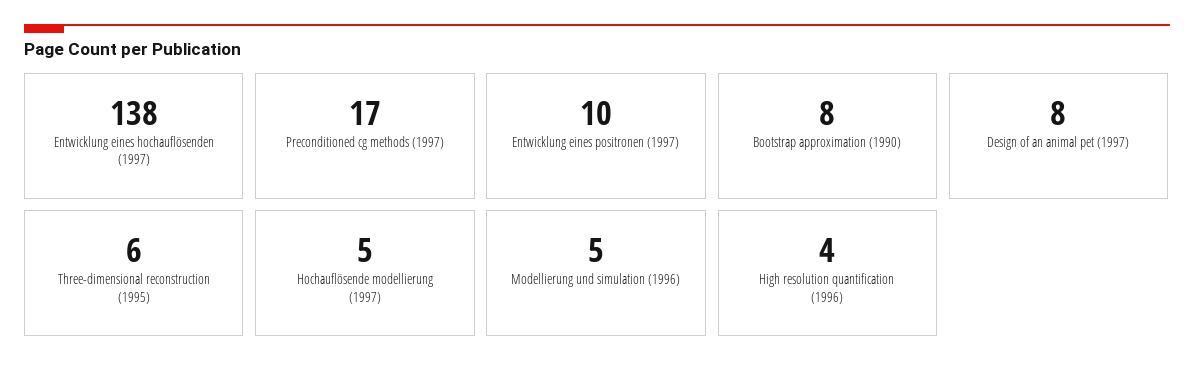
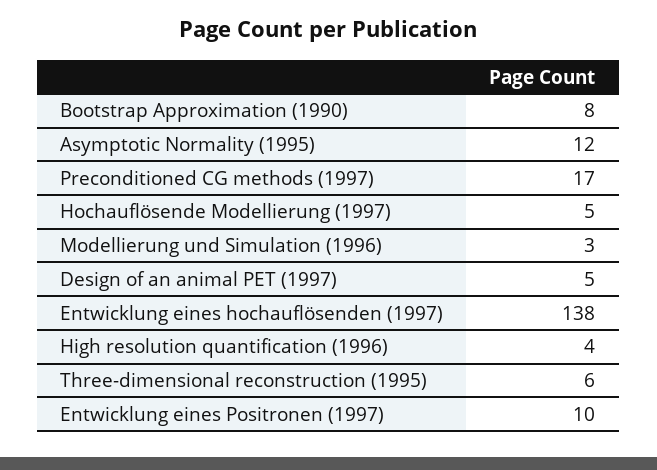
Design of an animal pet (1997): 8 -> 5
Modellierung und simulation (1996): 5 -> 3
Asymptotic Normality (1995): none -> 12

